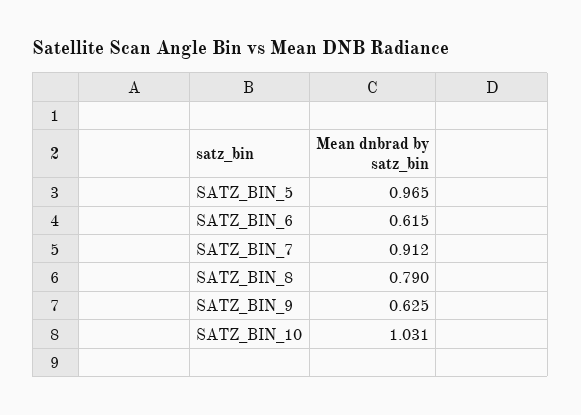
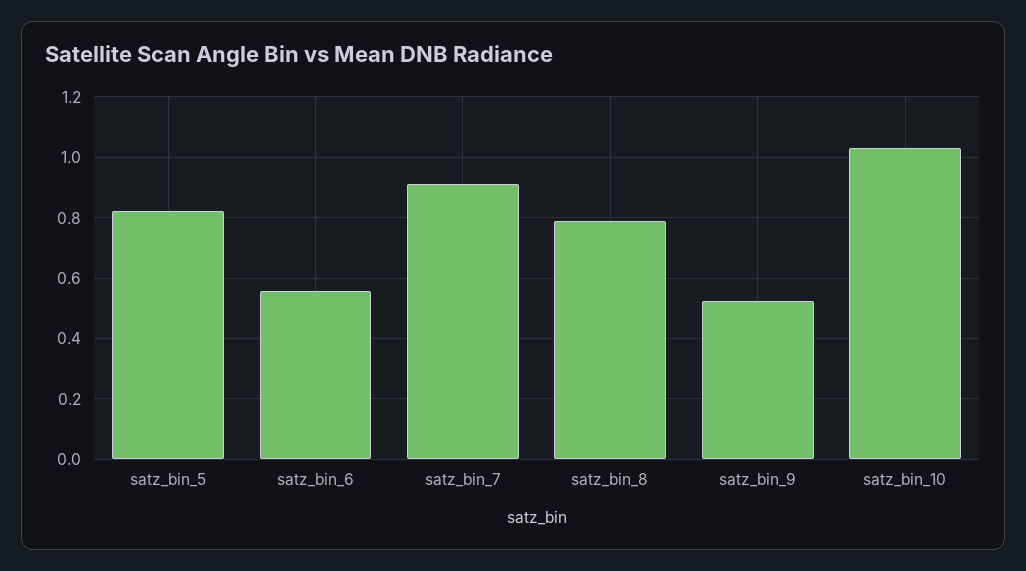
SATZ_BIN_5: 0.965 -> 0.82
SATZ_BIN_6: 0.615 -> 0.56
SATZ_BIN_9: 0.625 -> 0.52

